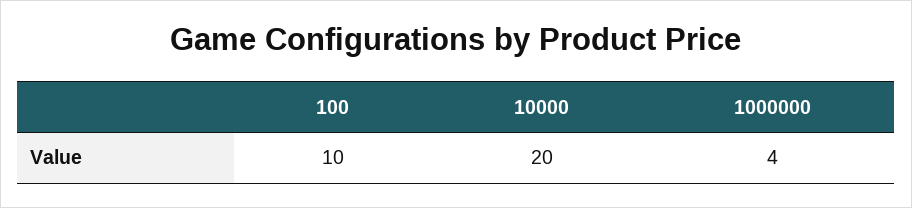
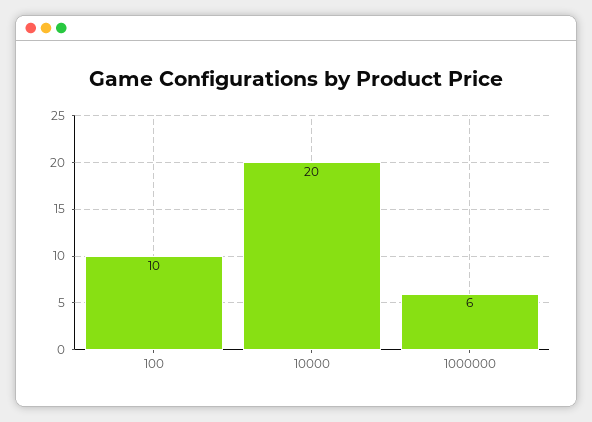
1000000: 4 -> 6

